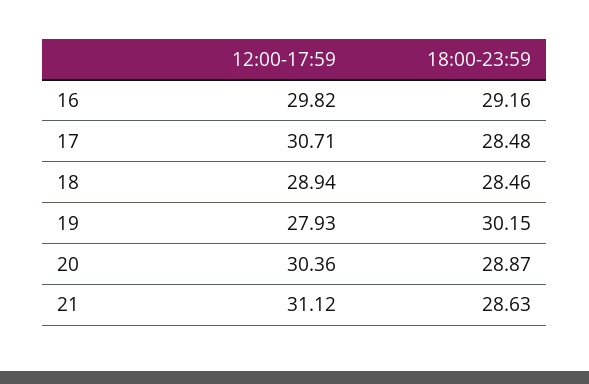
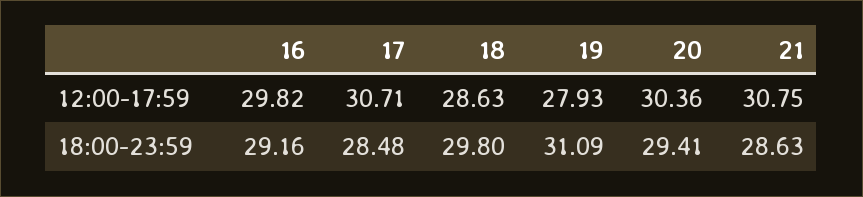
12:00-17:59, 18: 28.94 -> 28.63
18:00-23:59, 18: 28.46 -> 29.8
18:00-23:59, 19: 30.15 -> 31.09
18:00-23:59, 20: 28.87 -> 29.41
12:00-17:59, 21: 31.12 -> 30.75

